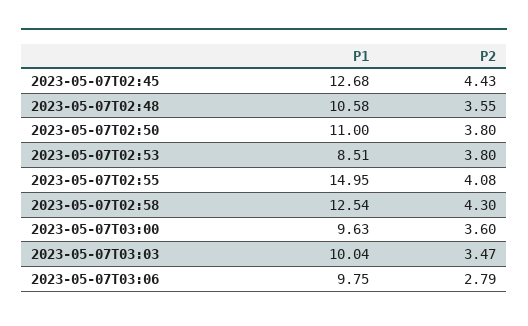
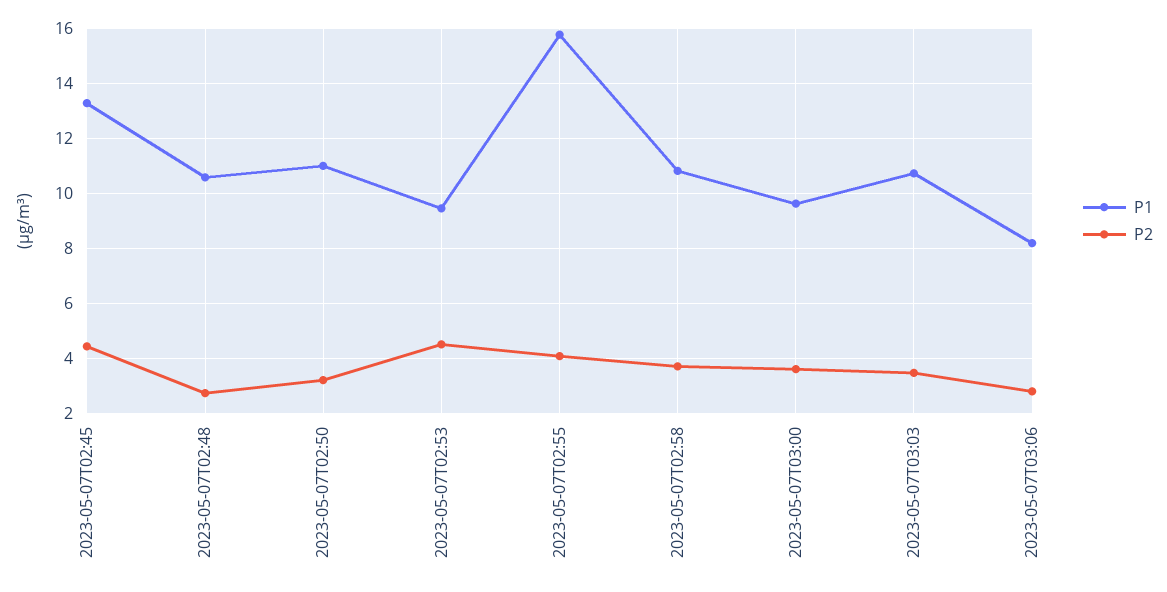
P1, 2023-05-07T02:45: 12.68 -> 13.25
P2, 2023-05-07T02:48: 3.55 -> 2.75
P2, 2023-05-07T02:50: 3.8 -> 3.25
P1, 2023-05-07T02:53: 8.51 -> 9.5
P2, 2023-05-07T02:53: 3.8 -> 4.5
P1, 2023-05-07T02:55: 14.95 -> 15.75
P1, 2023-05-07T02:58: 12.54 -> 10.75
P2, 2023-05-07T02:58: 4.3 -> 3.75
P1, 2023-05-07T03:03: 10.04 -> 10.75
P1, 2023-05-07T03:06: 9.75 -> 8.25

